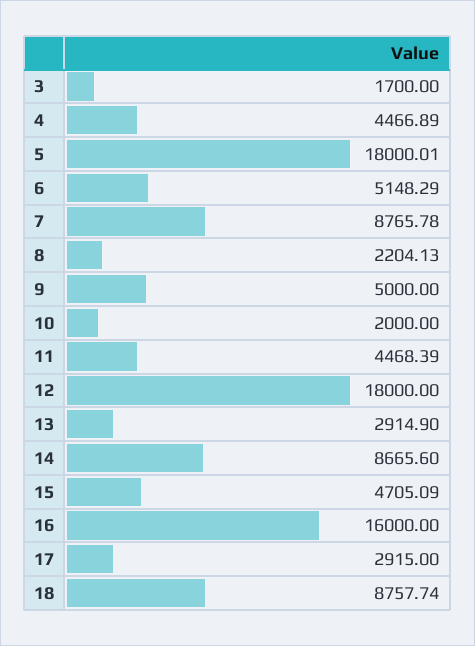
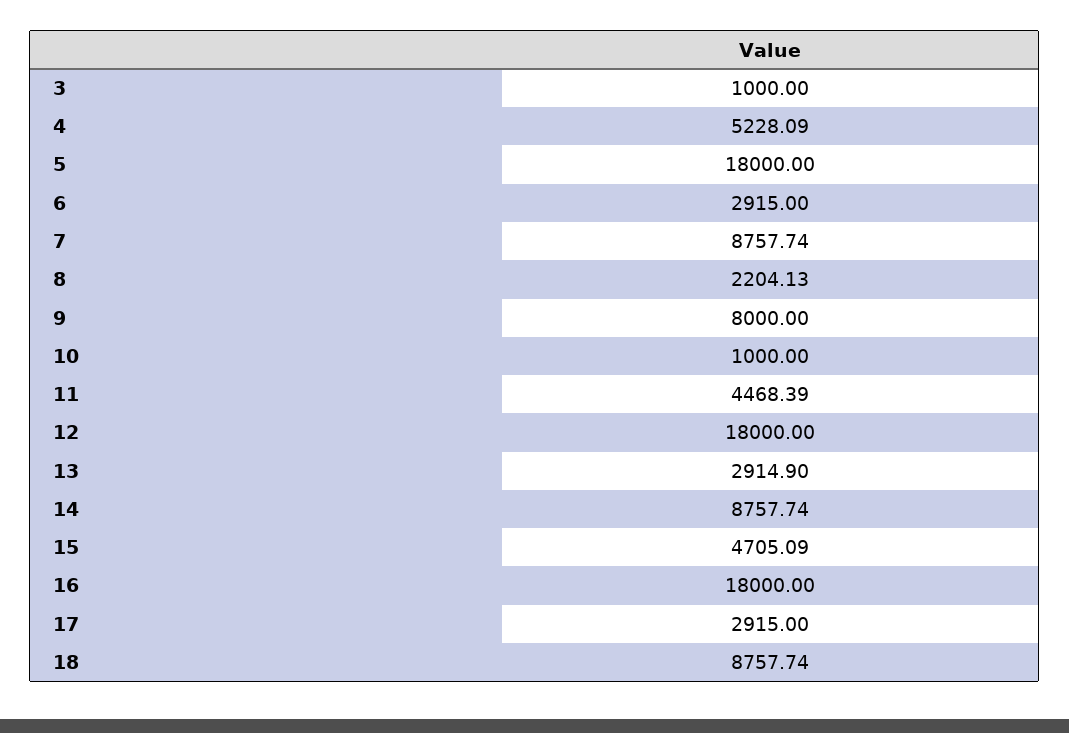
3: 1700 -> 1000
4: 4466.89 -> 5228.09
5: 18000.01 -> 18000
6: 5148.29 -> 2915
7: 8765.78 -> 8757.74
9: 5000 -> 8000
10: 2000 -> 1000
14: 8665.6 -> 8757.74
16: 16000 -> 18000

